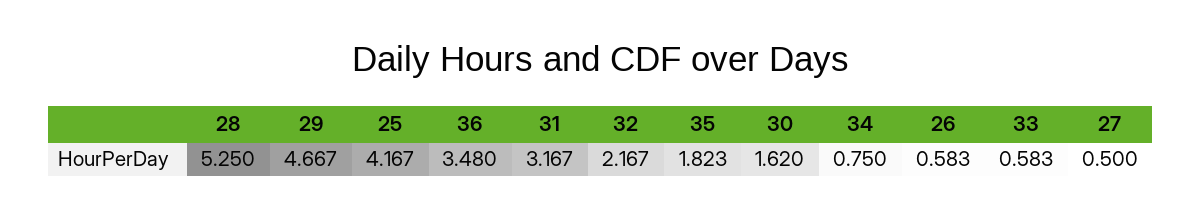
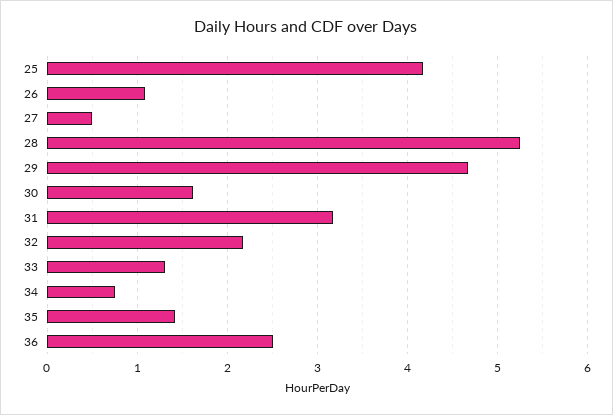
36: 3.48 -> 2.5
35: 1.823 -> 1.4
26: 0.583 -> 1.1
33: 0.583 -> 1.3

